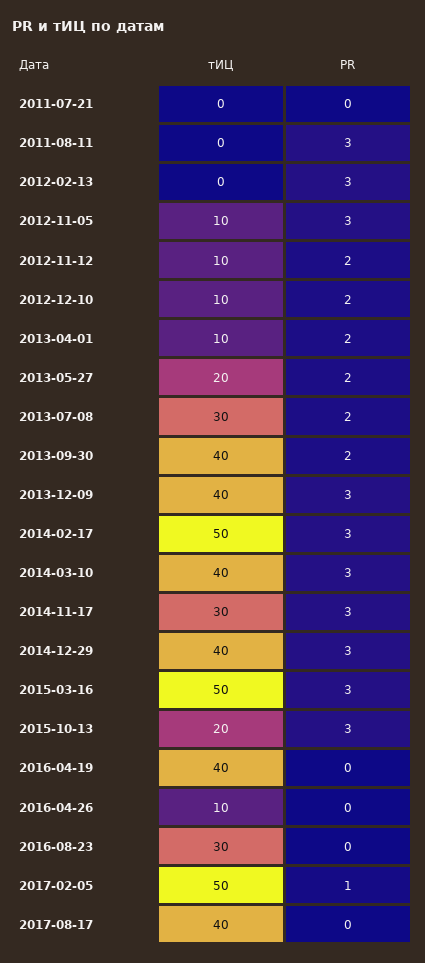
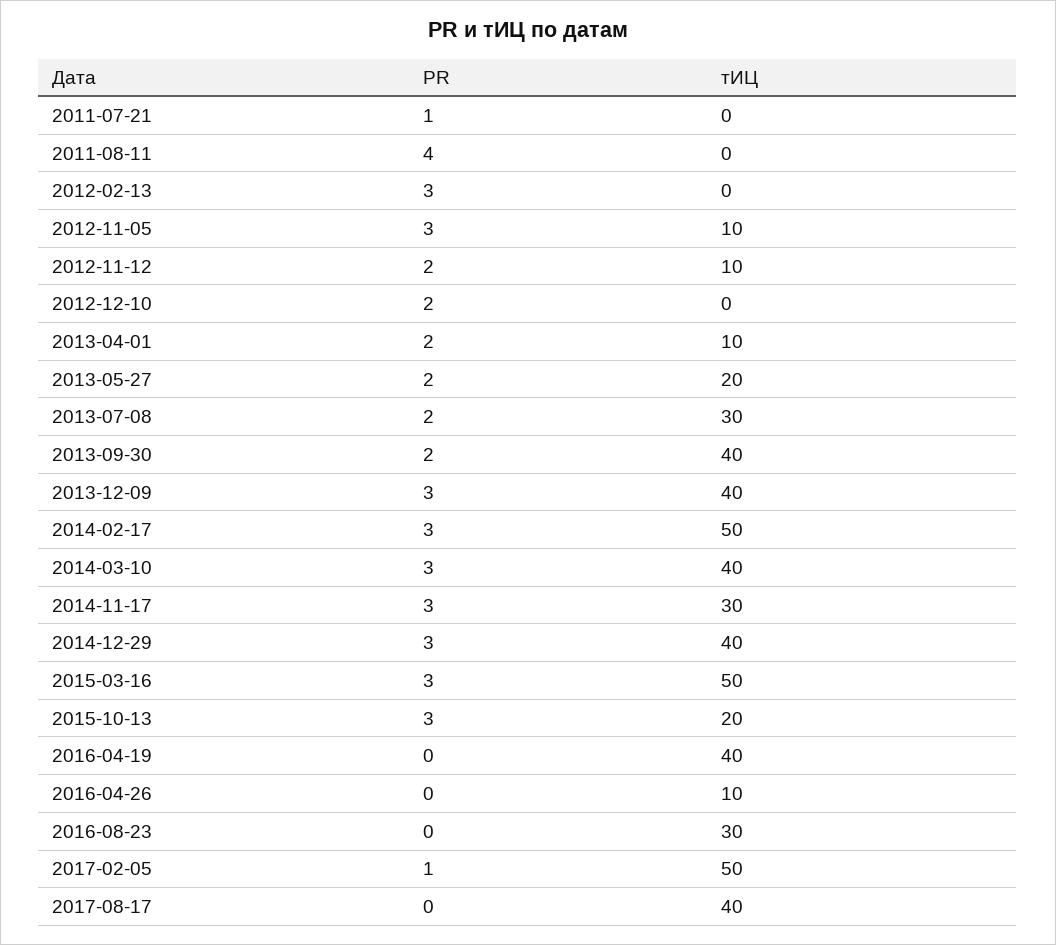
PR, 2011-07-21: 0 -> 1
PR, 2011-08-11: 3 -> 4
тИЦ, 2012-12-10: 10 -> 0

